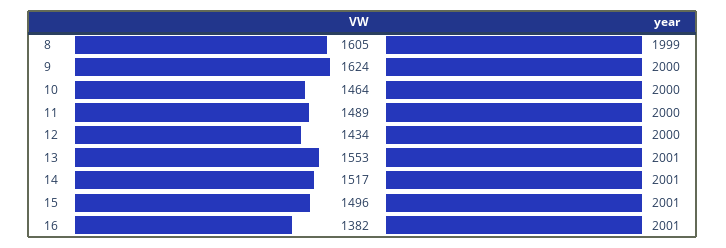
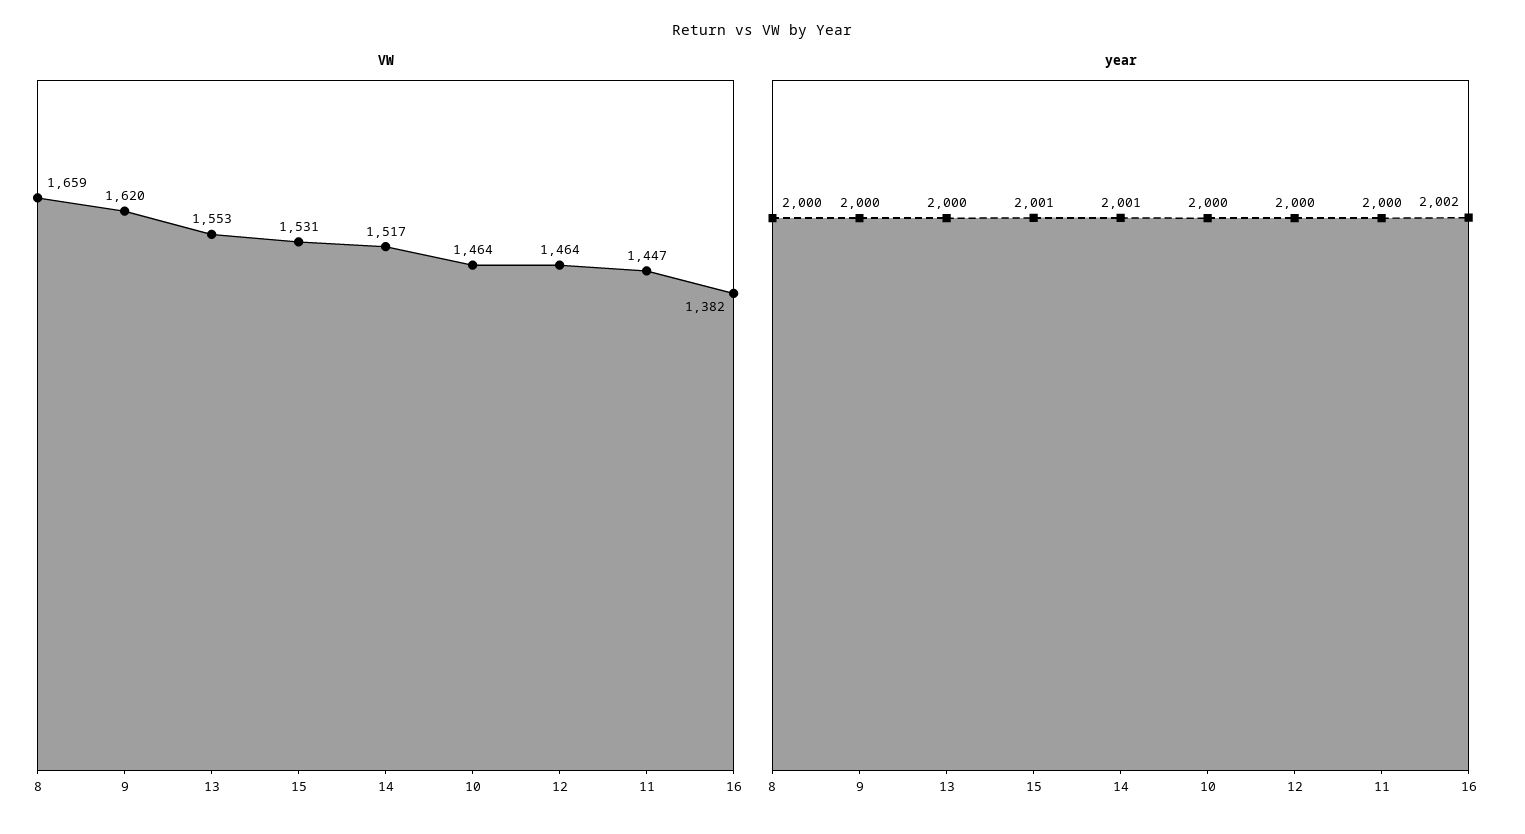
VW, 8: 1605 -> 1659
year, 8: 1999 -> 2000
VW, 9: 1624 -> 1620
VW, 11: 1489 -> 1447
VW, 12: 1434 -> 1464
year, 13: 2001 -> 2000
VW, 15: 1496 -> 1531
year, 16: 2001 -> 2002

